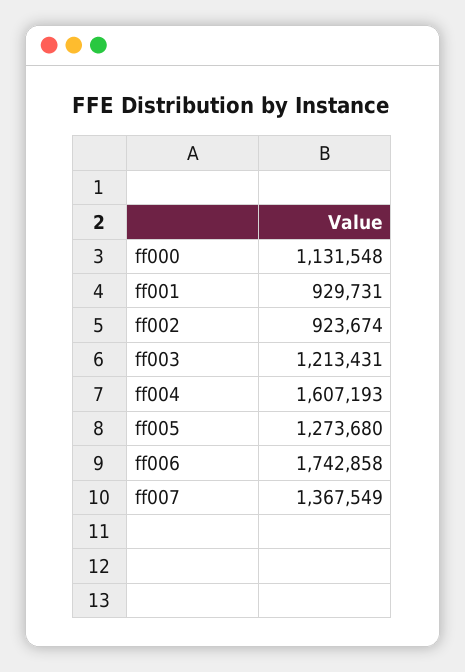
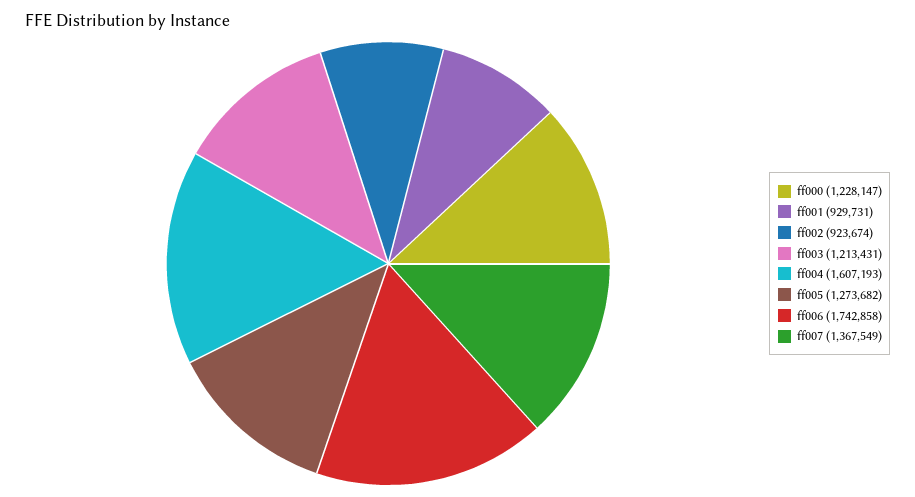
ff000: 1131548 -> 1228147
ff005: 1273680 -> 1273682

